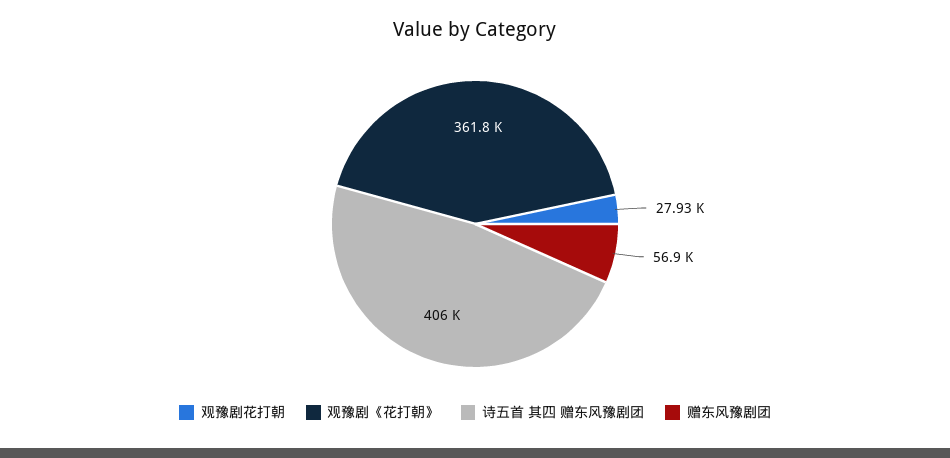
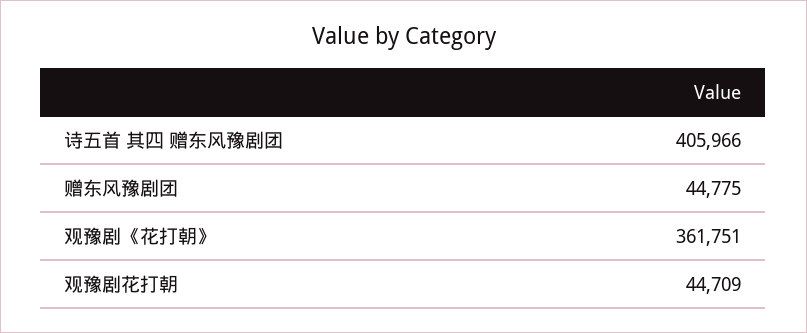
观豫剧花打朝: 27930 -> 44709
赠东风豫剧团: 56900 -> 44775

